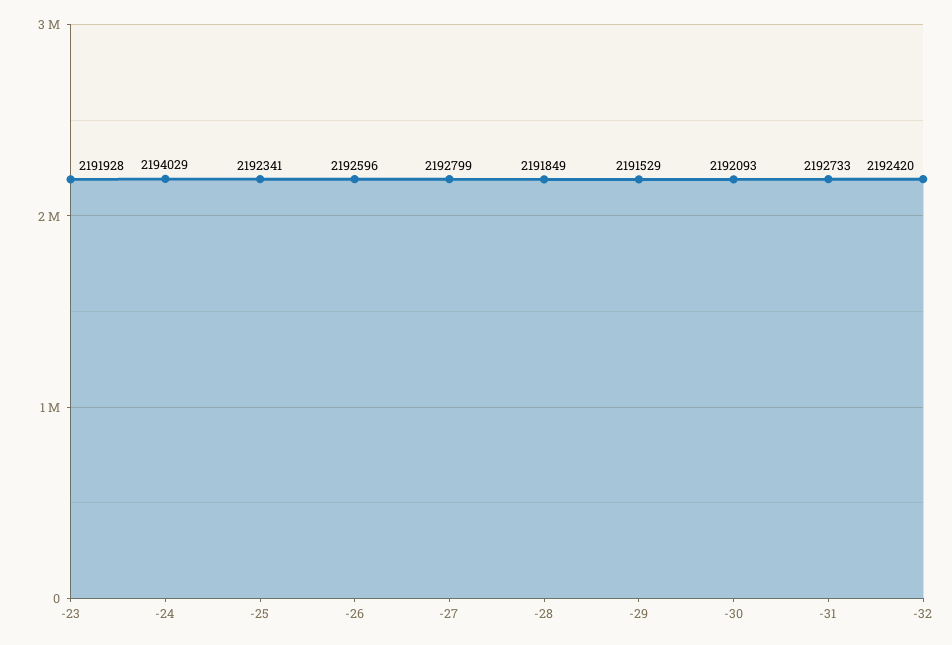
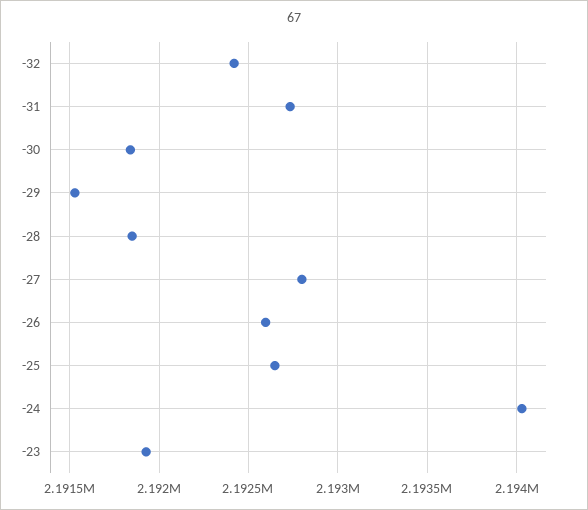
-25: 2192341 -> 2192650
-30: 2192093 -> 2191850

